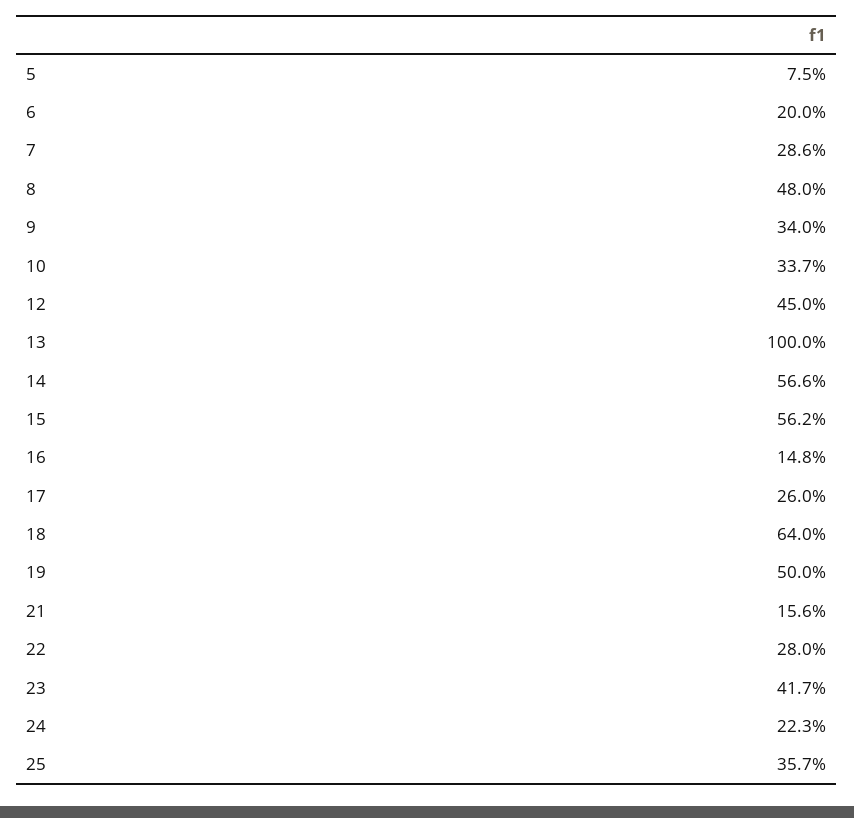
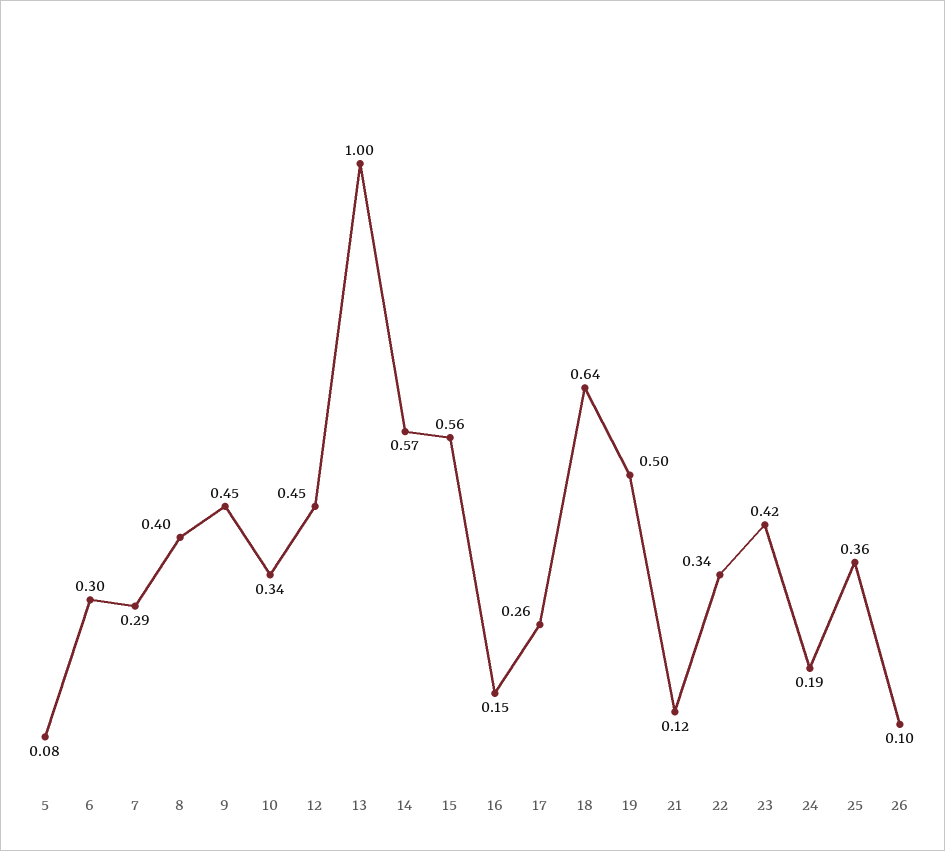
6: 0.2 -> 0.3
8: 0.48 -> 0.4
9: 0.34 -> 0.45
21: 0.156 -> 0.12
22: 0.28 -> 0.34
24: 0.223 -> 0.19
26: none -> 0.1

